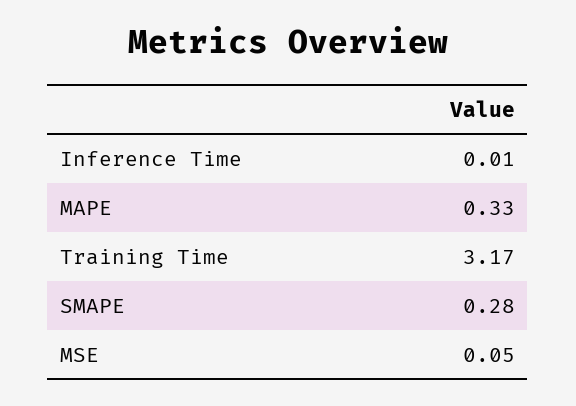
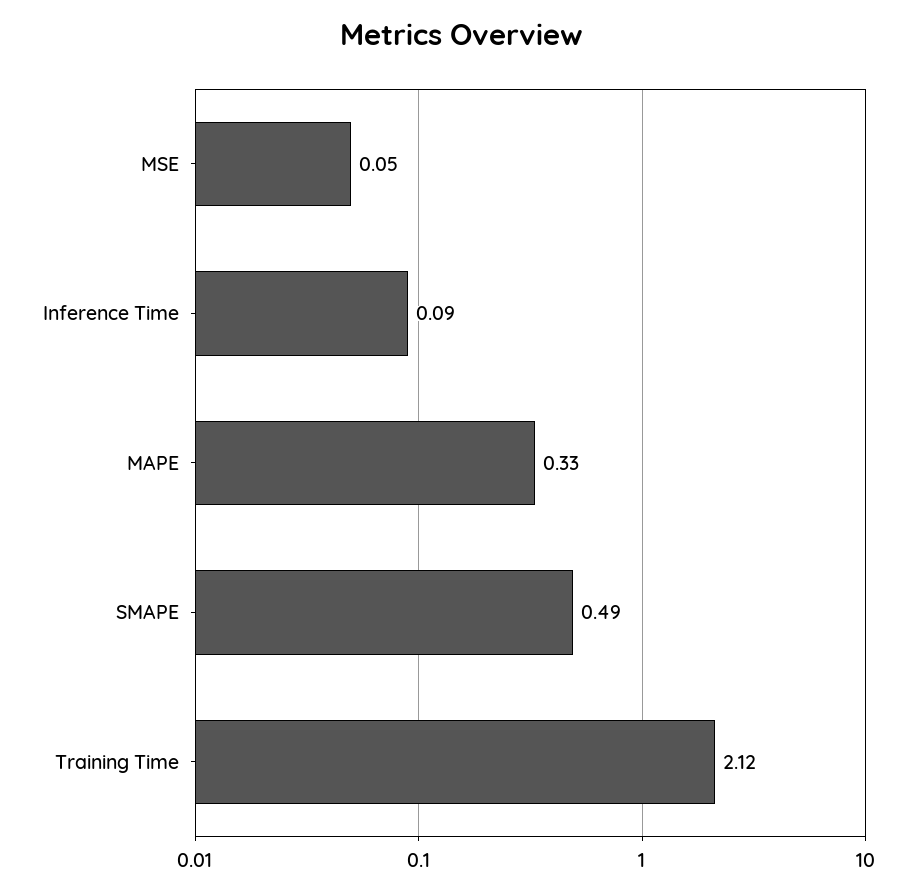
Inference Time: 0.01 -> 0.09
Training Time: 3.17 -> 2.12
SMAPE: 0.28 -> 0.49

